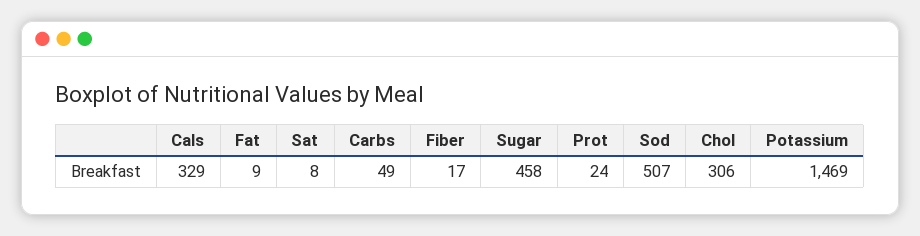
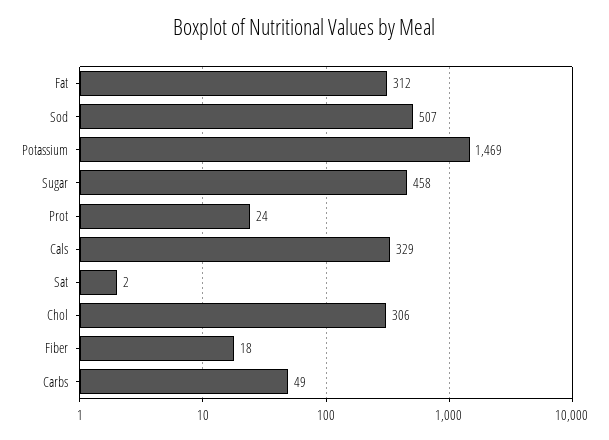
Fat: 9 -> 312
Sat: 8 -> 2
Fiber: 17 -> 18

